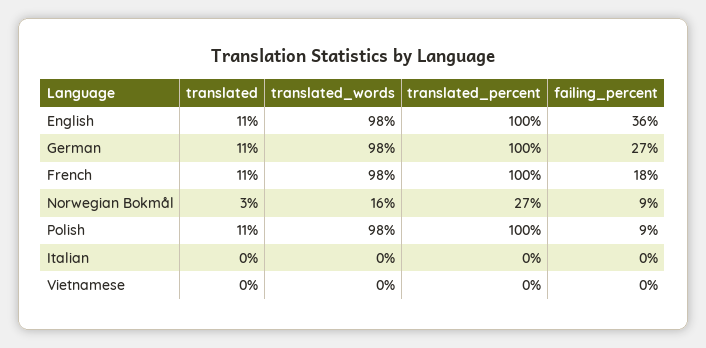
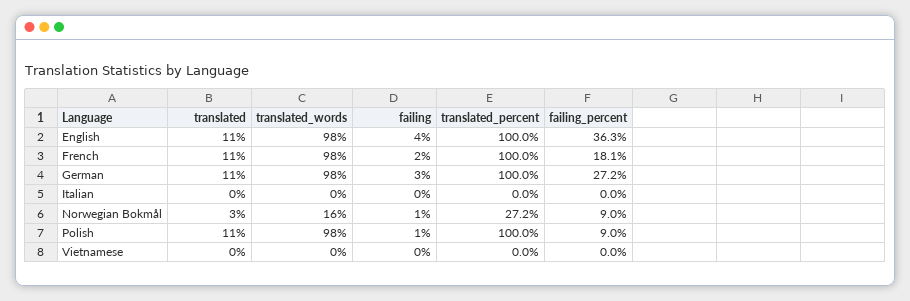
failing, English: none -> 4
failing, French: none -> 2
failing, German: none -> 3
failing, Italian: none -> 0
failing, Norwegian Bokmål: none -> 1
failing, Polish: none -> 1
failing, Vietnamese: none -> 0

